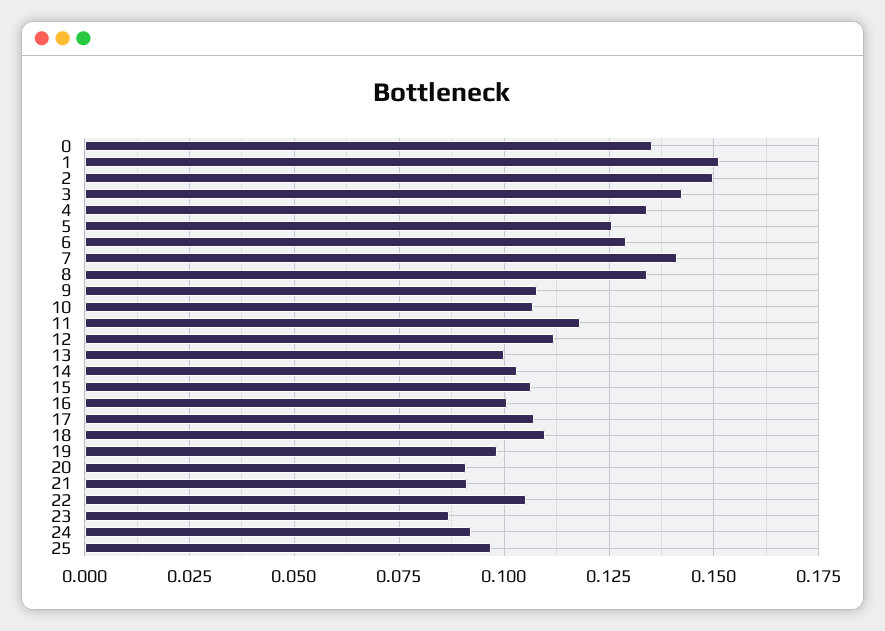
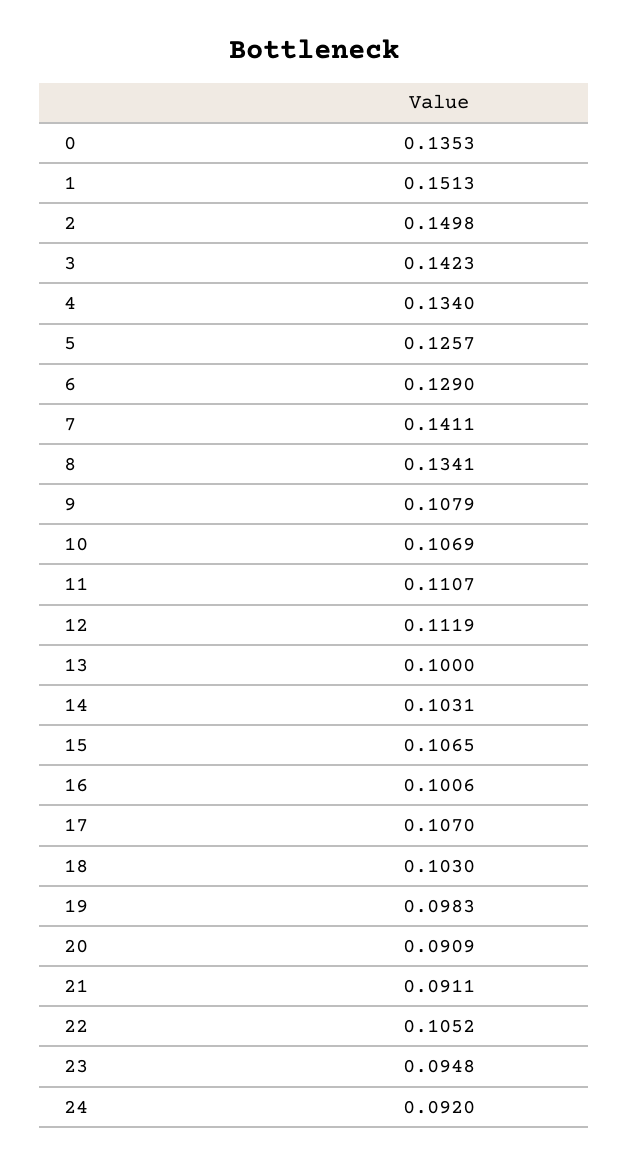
11: 0.1175 -> 0.1107
18: 0.11 -> 0.103
23: 0.0875 -> 0.0948
25: 0.0975 -> none

